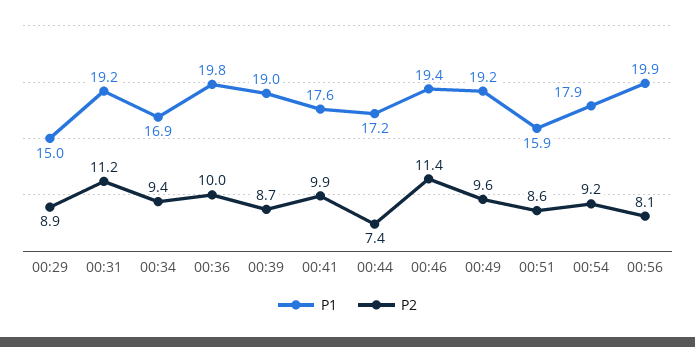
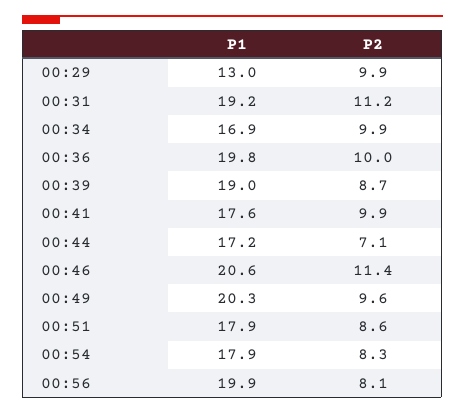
P1, 00:29: 15 -> 13
P2, 00:29: 8.9 -> 9.9
P2, 00:34: 9.4 -> 9.9
P2, 00:44: 7.4 -> 7.1
P1, 00:46: 19.4 -> 20.6
P1, 00:49: 19.2 -> 20.3
P1, 00:51: 15.9 -> 17.9
P2, 00:54: 9.2 -> 8.3

